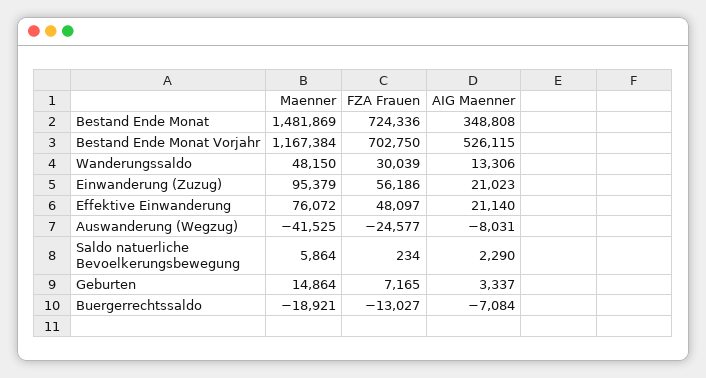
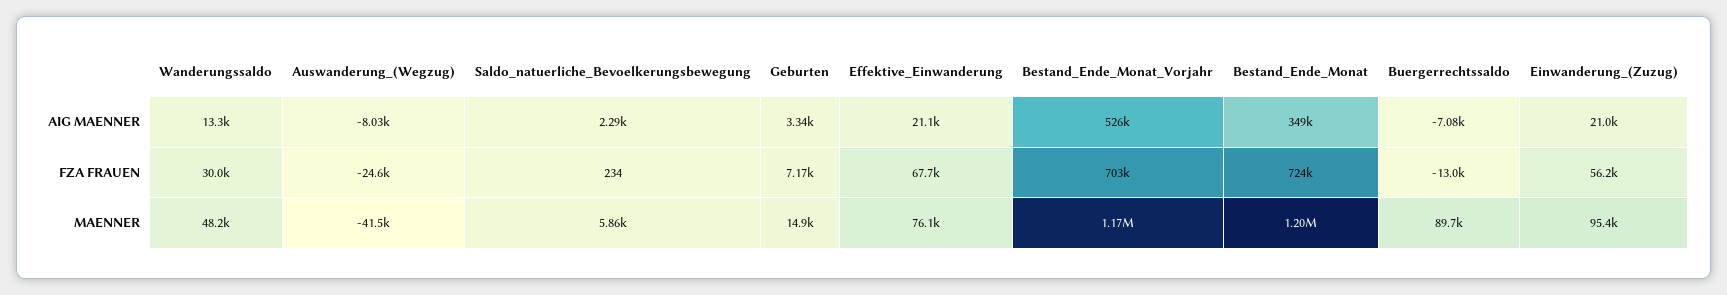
Maenner, Bestand Ende Monat: 1481869 -> 1200000
FZA Frauen, Effektive Einwanderung: 48097 -> 67700
Maenner, Buergerrechtssaldo: -18921 -> 89700

